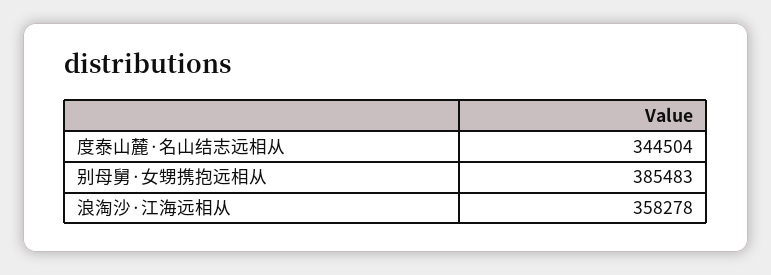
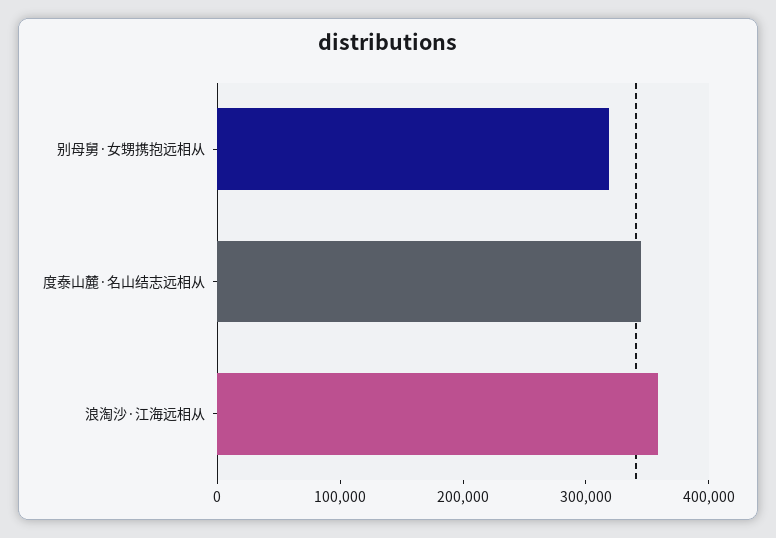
别母舅·女甥携抱远相从: 385483 -> 320000

